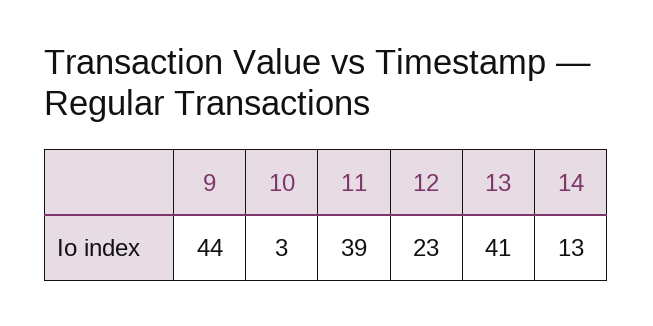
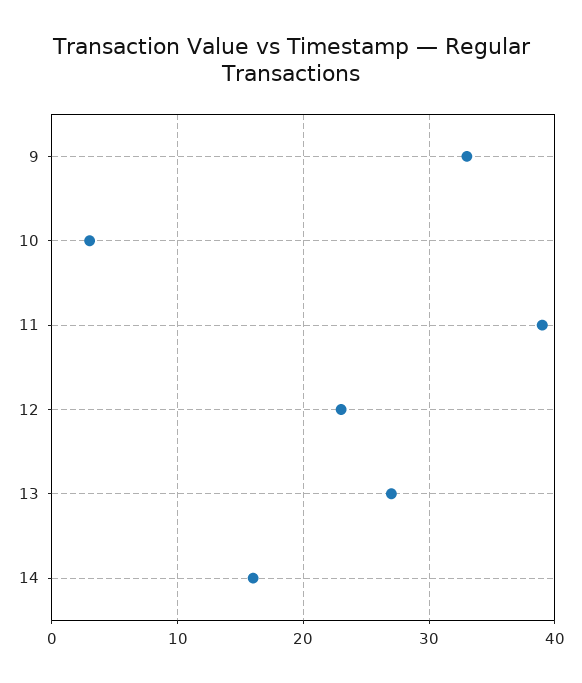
9: 44 -> 33
13: 41 -> 27
14: 13 -> 16

